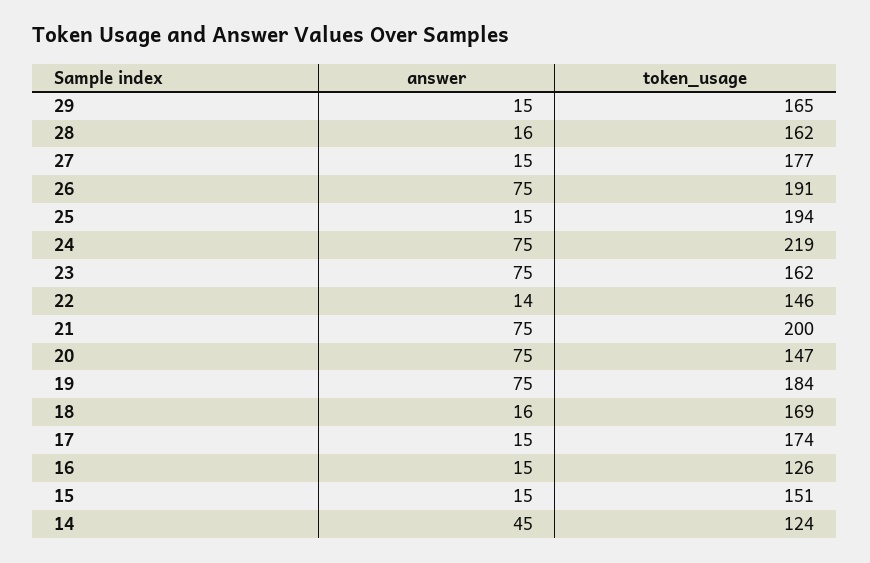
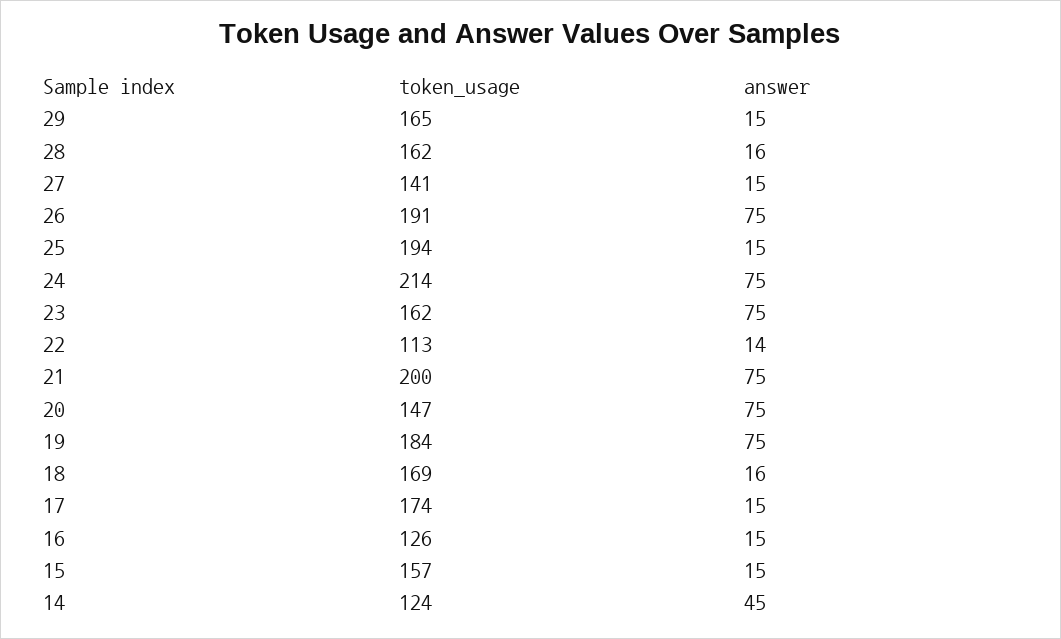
token_usage, 27: 177 -> 141
token_usage, 24: 219 -> 214
token_usage, 22: 146 -> 113
token_usage, 15: 151 -> 157

